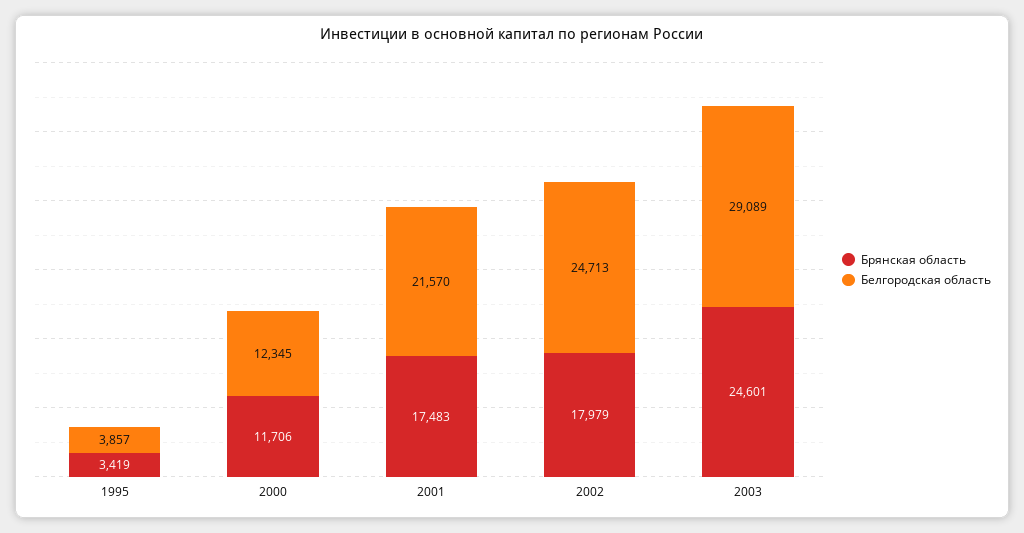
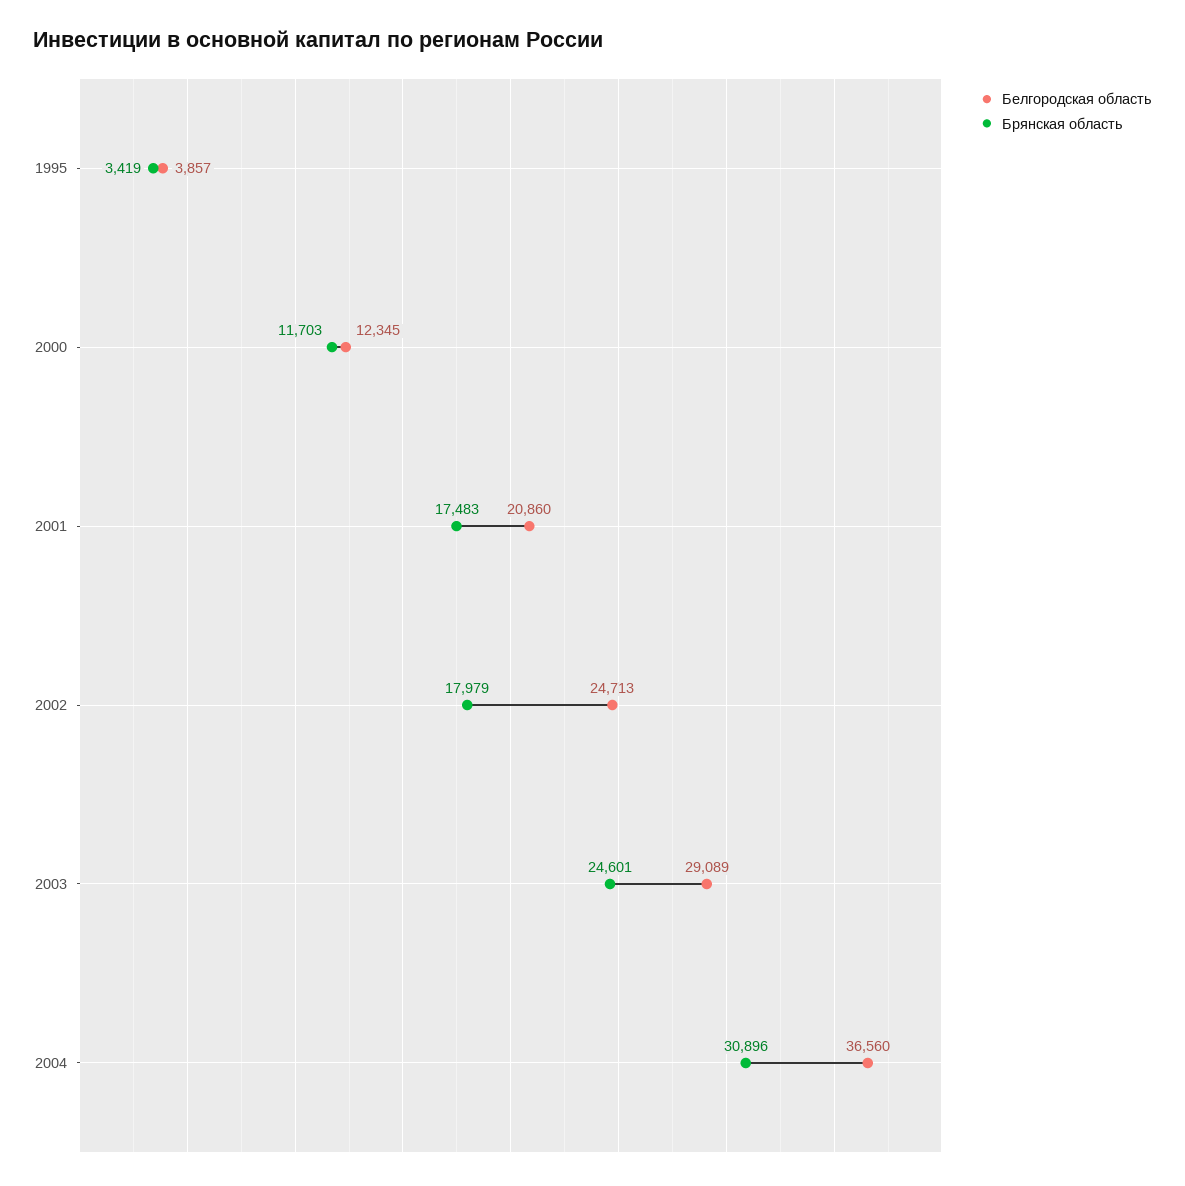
Брянская область, 2000: 11706 -> 11703
Белгородская область, 2001: 21570 -> 20860
Белгородская область, 2004: none -> 36560
Брянская область, 2004: none -> 30896

